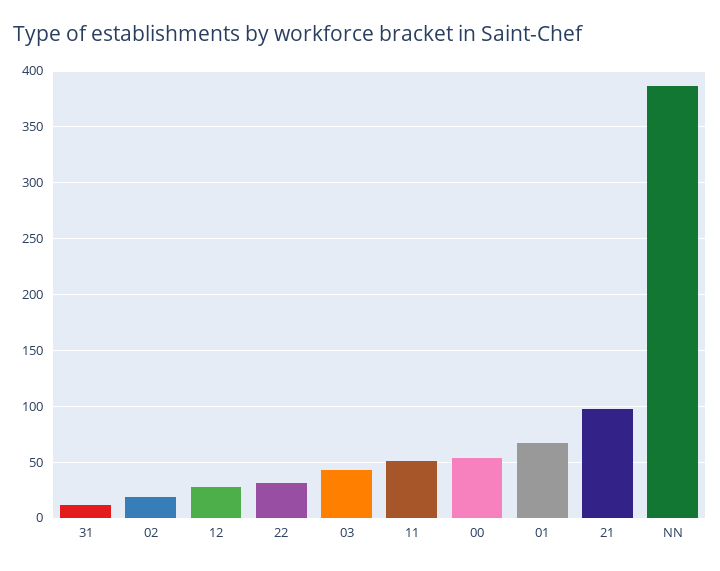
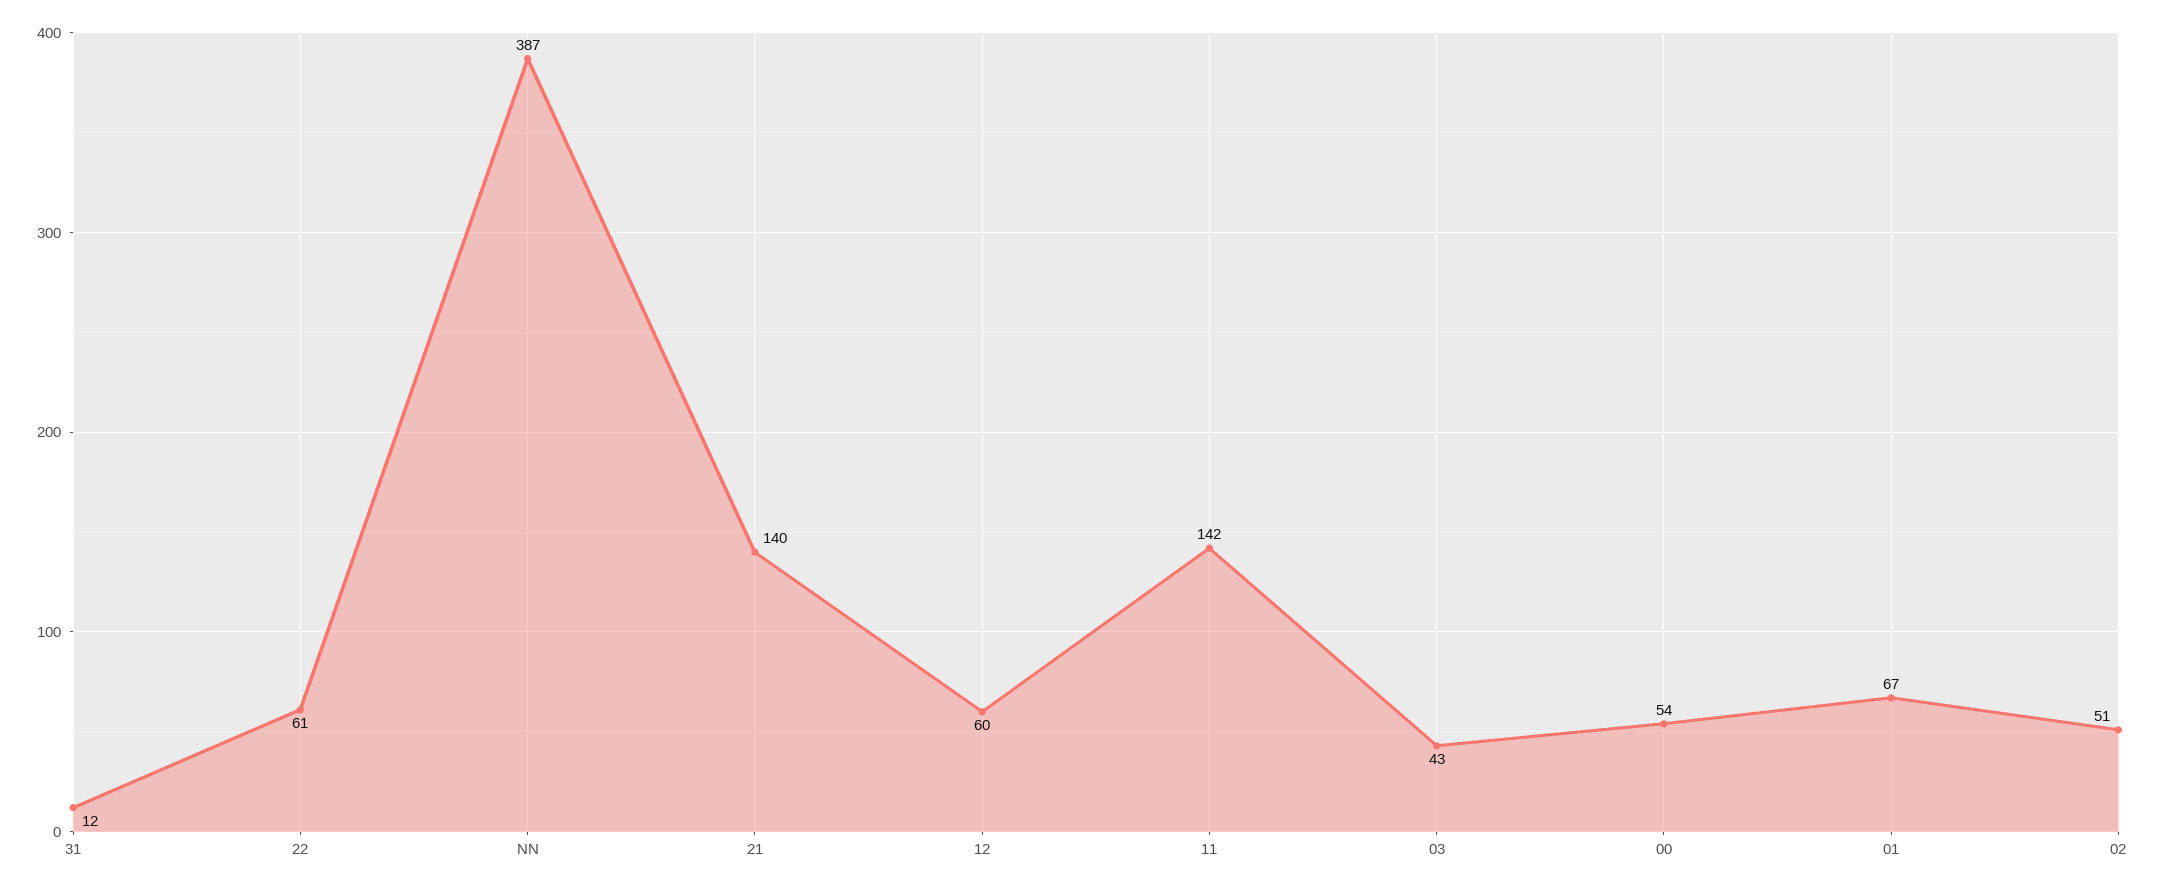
02: 20 -> 51
12: 30 -> 60
22: 30 -> 61
11: 50 -> 142
21: 100 -> 140

